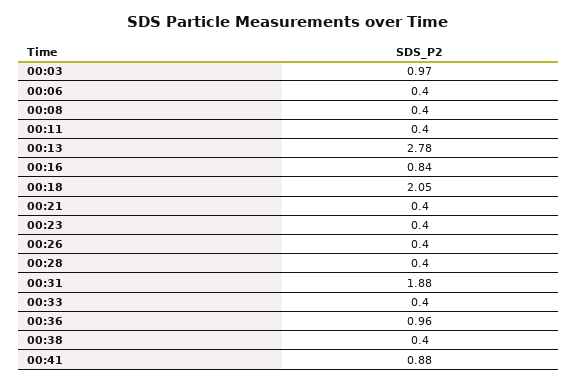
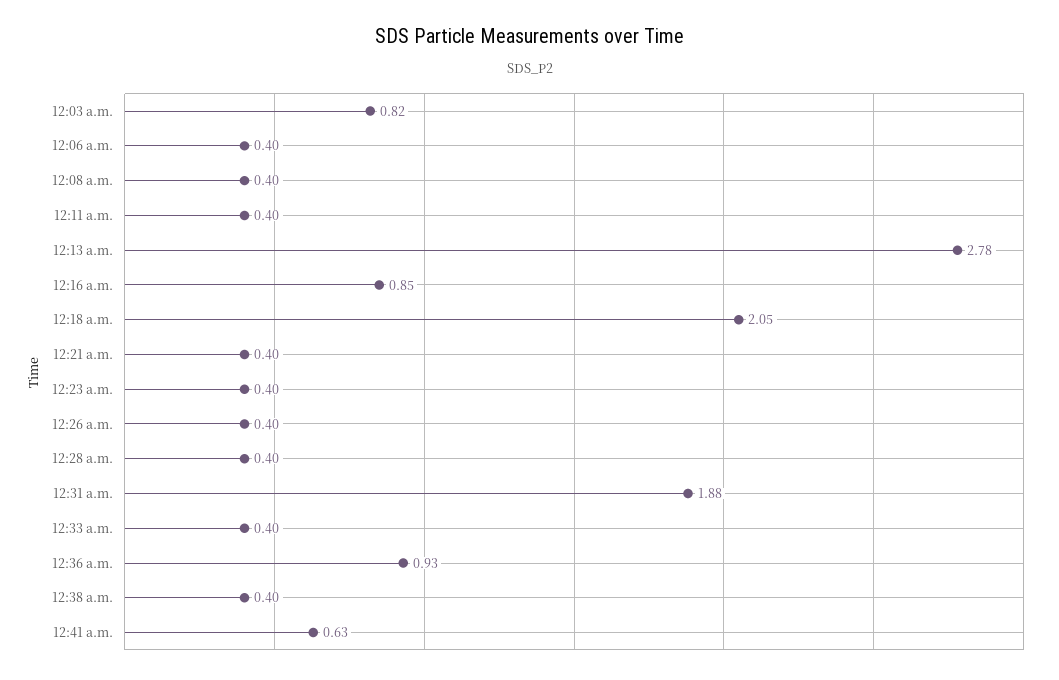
00:03: 0.97 -> 0.82
00:16: 0.84 -> 0.85
00:36: 0.96 -> 0.93
00:41: 0.88 -> 0.63

